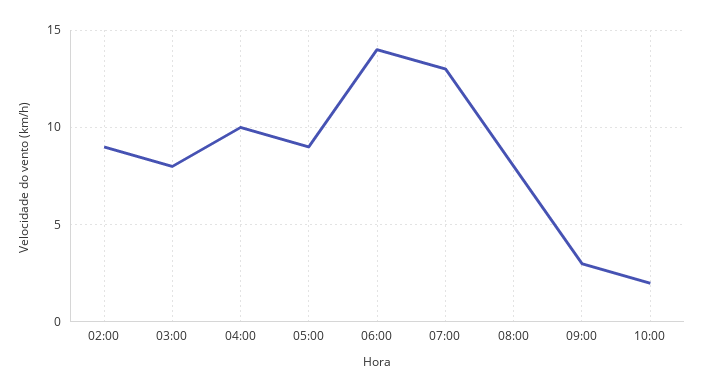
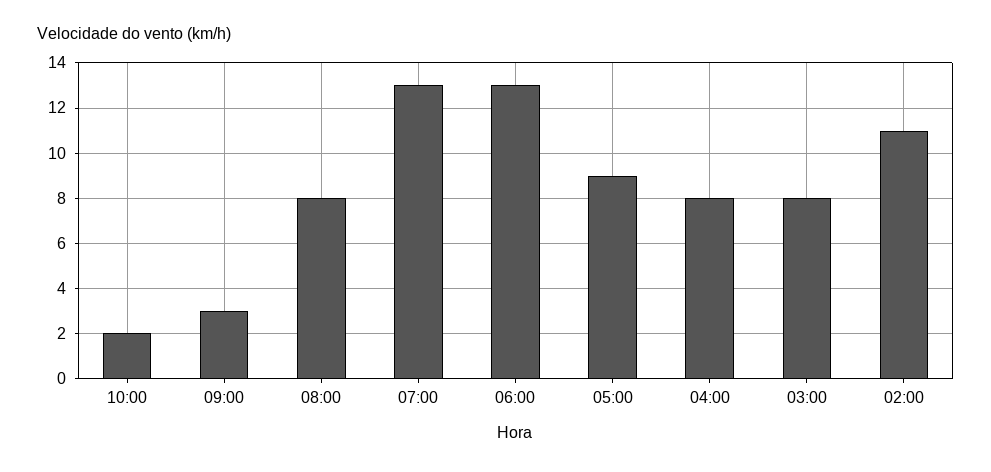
02:00: 9 -> 11
04:00: 10 -> 8
06:00: 14 -> 13

